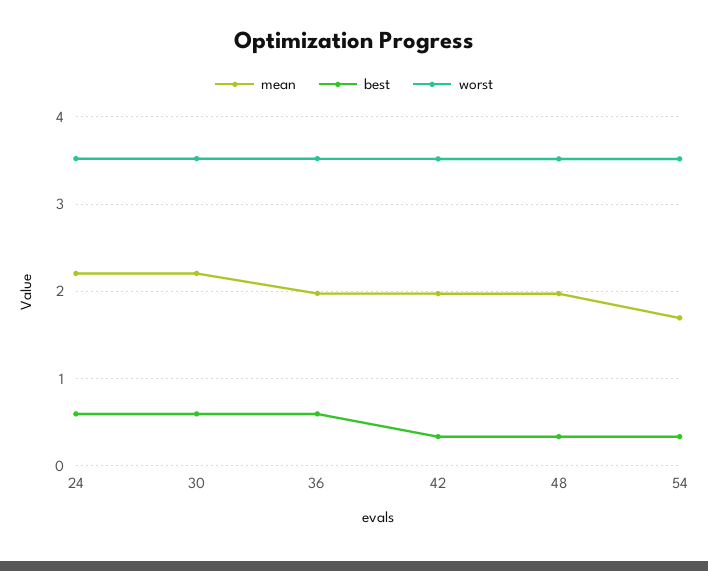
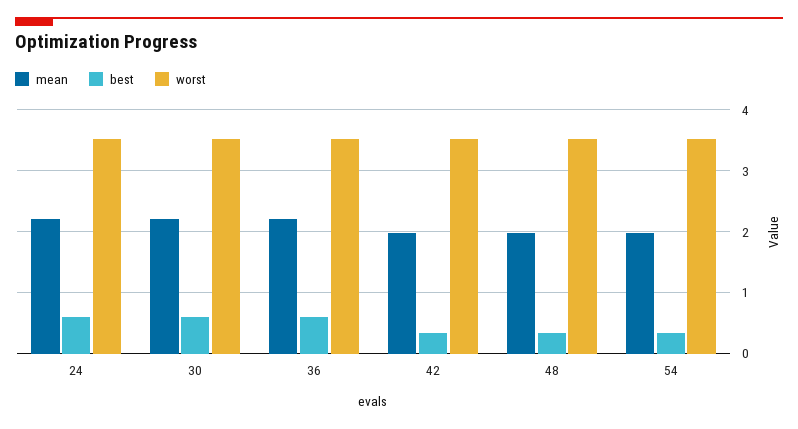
mean, 36: 2 -> 2.2
mean, 54: 1.7 -> 2

